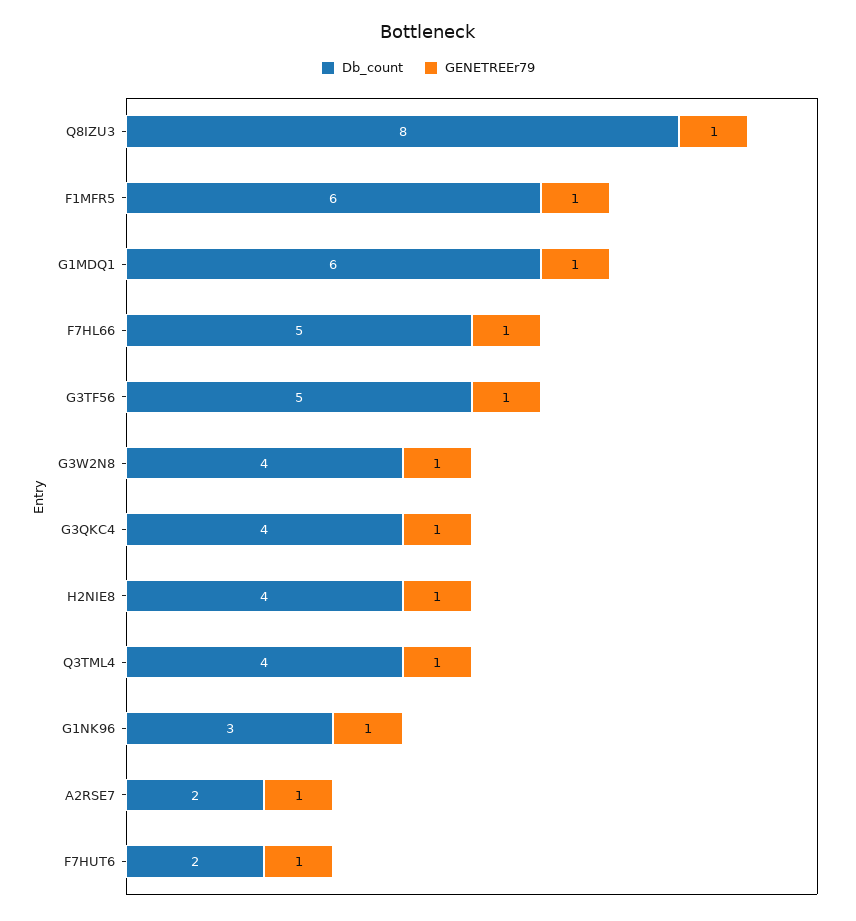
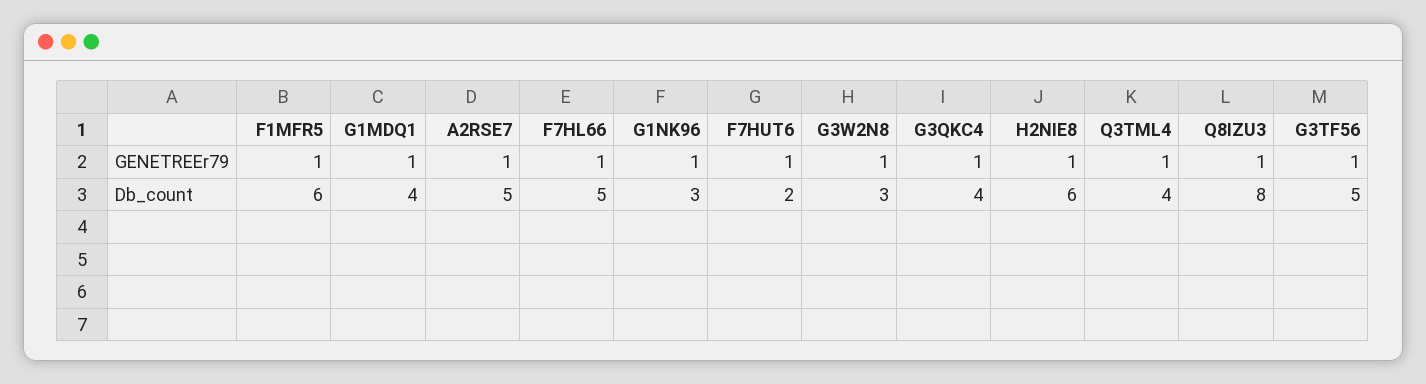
Db_count, G1MDQ1: 6 -> 4
Db_count, G3W2N8: 4 -> 3
Db_count, H2NIE8: 4 -> 6
Db_count, A2RSE7: 2 -> 5

